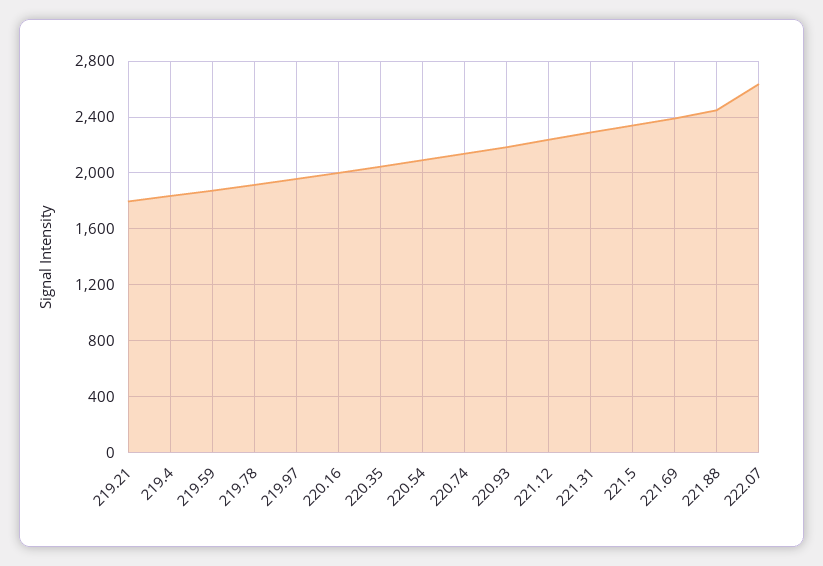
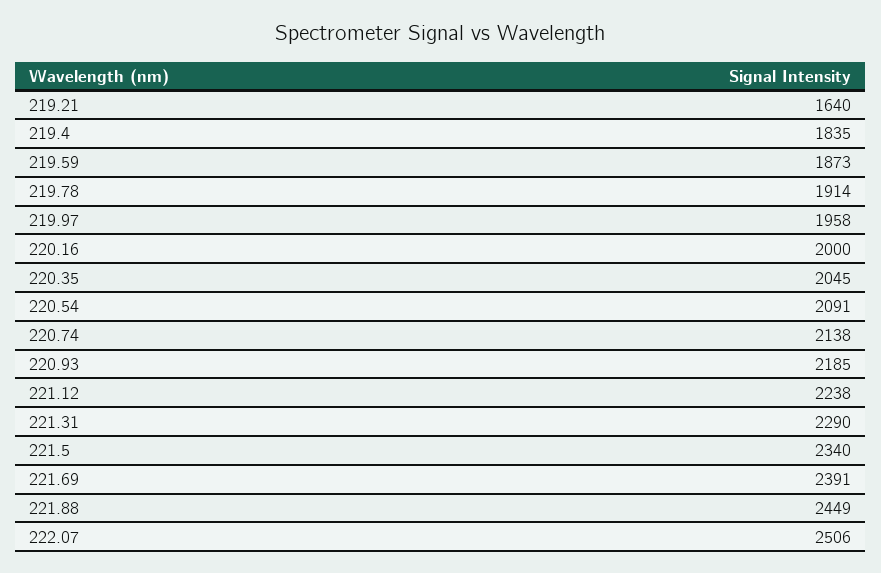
219.21: 1800 -> 1640
222.07: 2650 -> 2506

